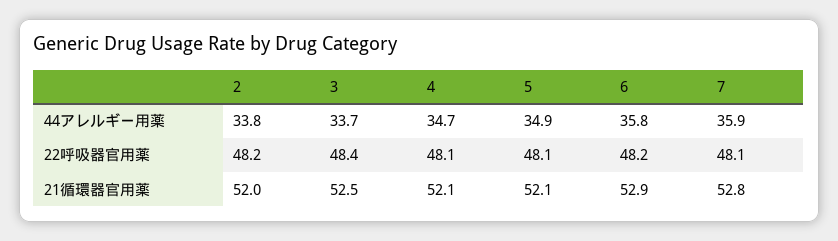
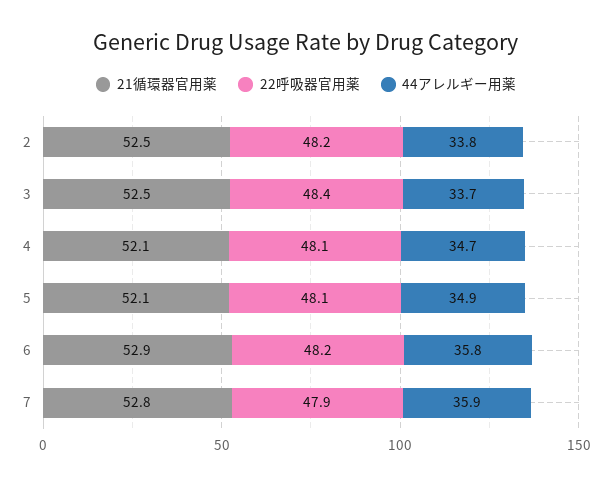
22呼吸器官用薬, 7: 48.1 -> 47.9
21循環器官用薬, 2: 52 -> 52.5

